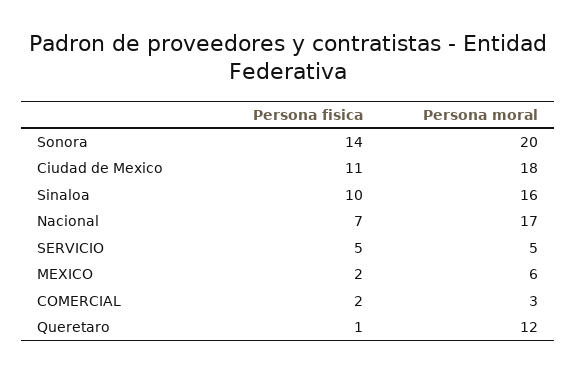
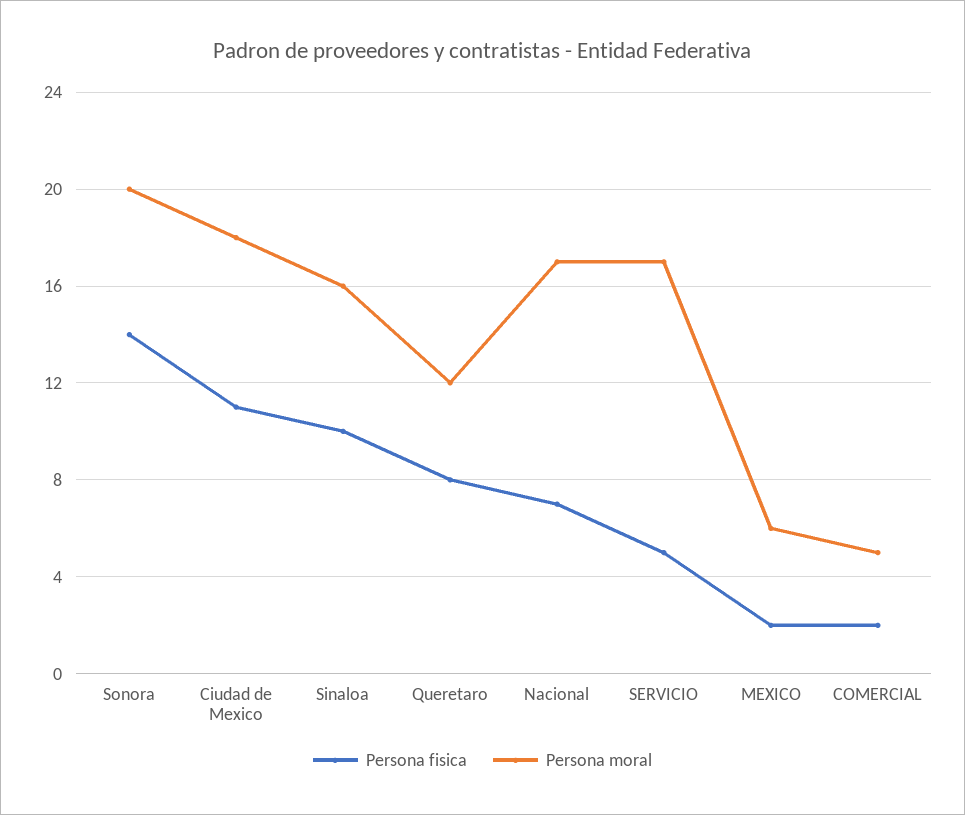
Persona moral, SERVICIO: 5 -> 17
Persona moral, COMERCIAL: 3 -> 5
Persona fisica, Queretaro: 1 -> 8

